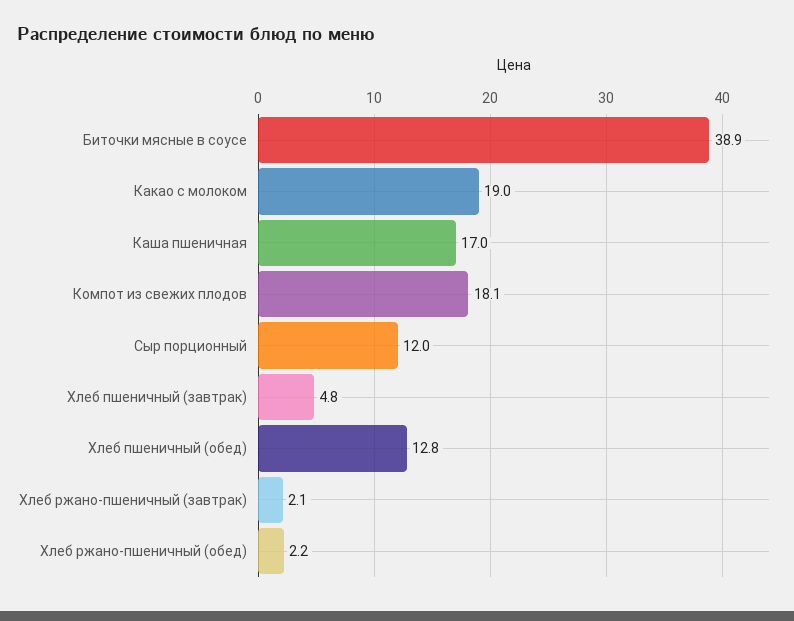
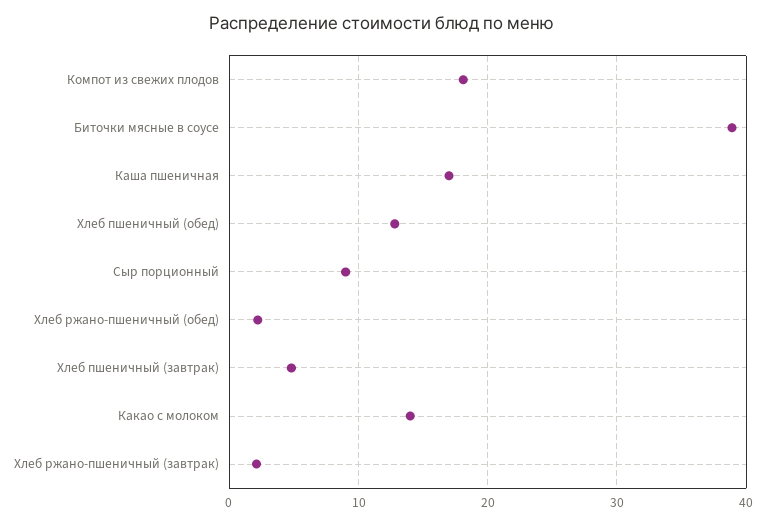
Какао с молоком: 19 -> 14
Сыр порционный: 12 -> 9

